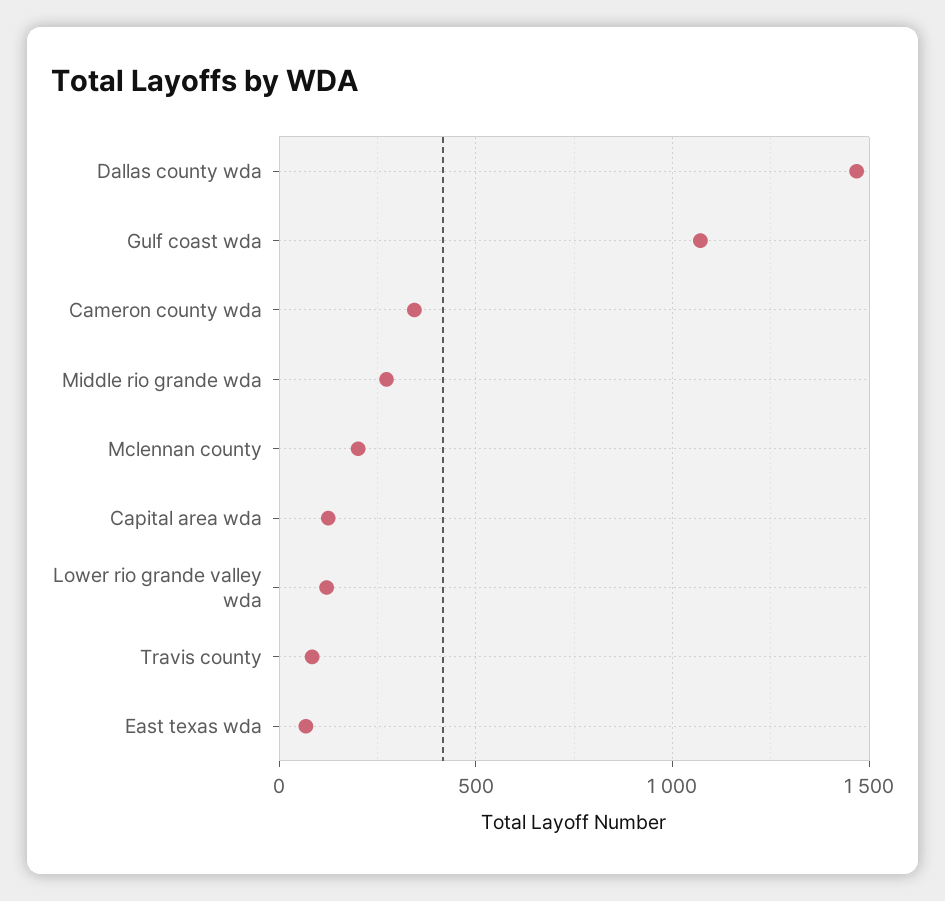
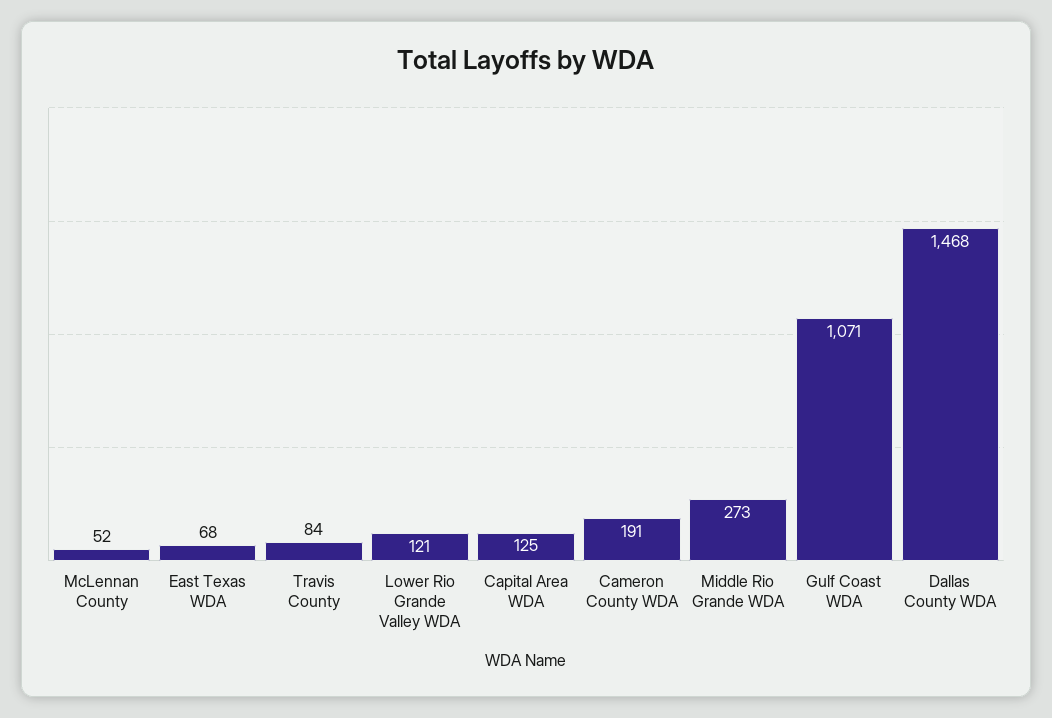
Cameron county wda: 350 -> 191
Mclennan county: 200 -> 52

